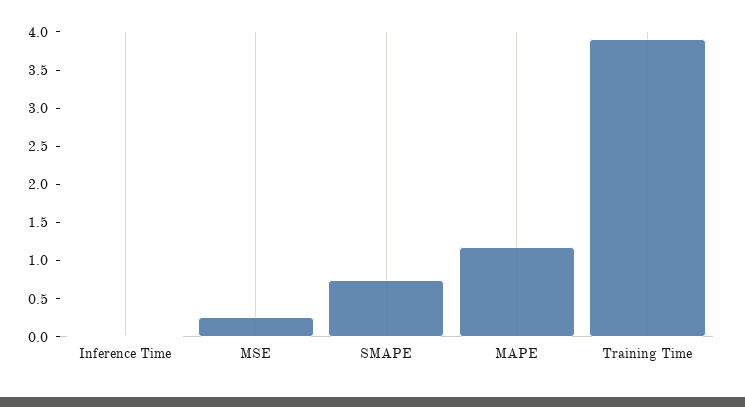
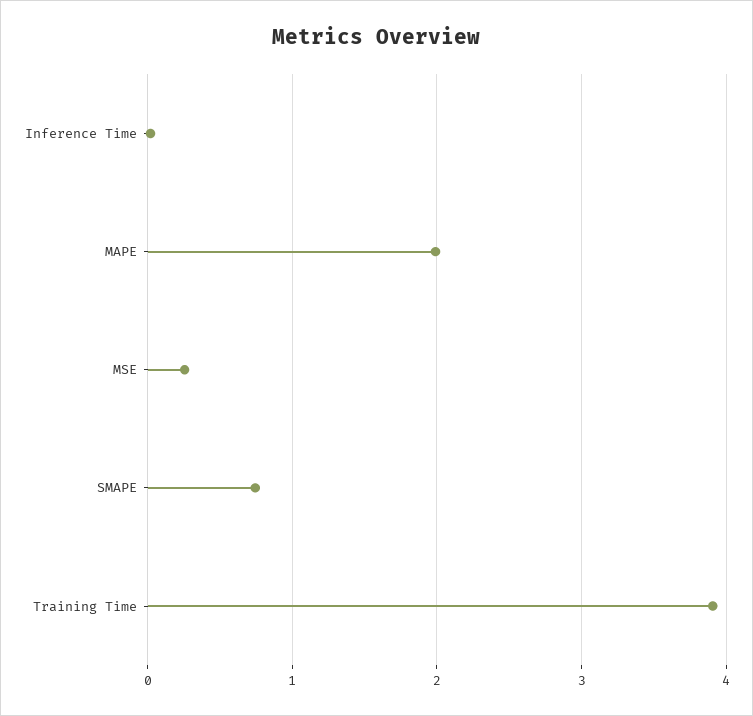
MAPE: 1.25 -> 2

